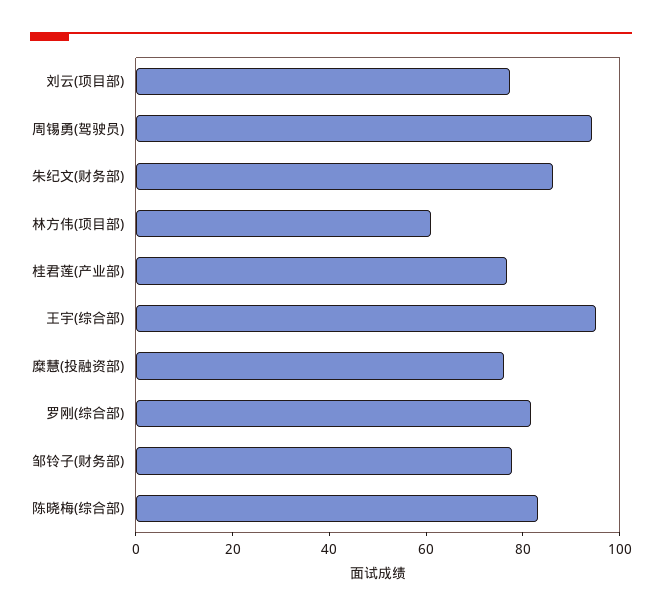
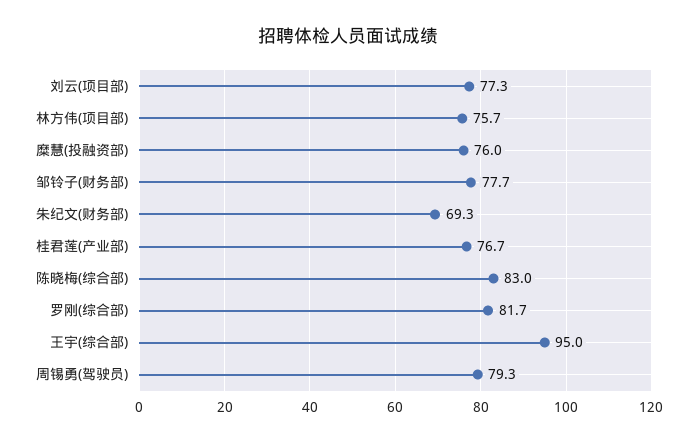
周锡勇(驾驶员): 95 -> 79.3
朱纪文(财务部): 85 -> 69.3
林方伟(项目部): 60 -> 75.7

